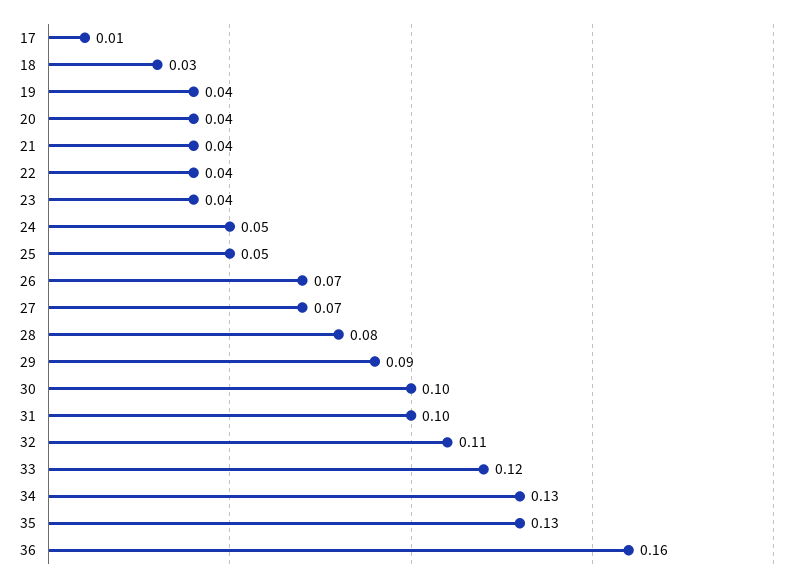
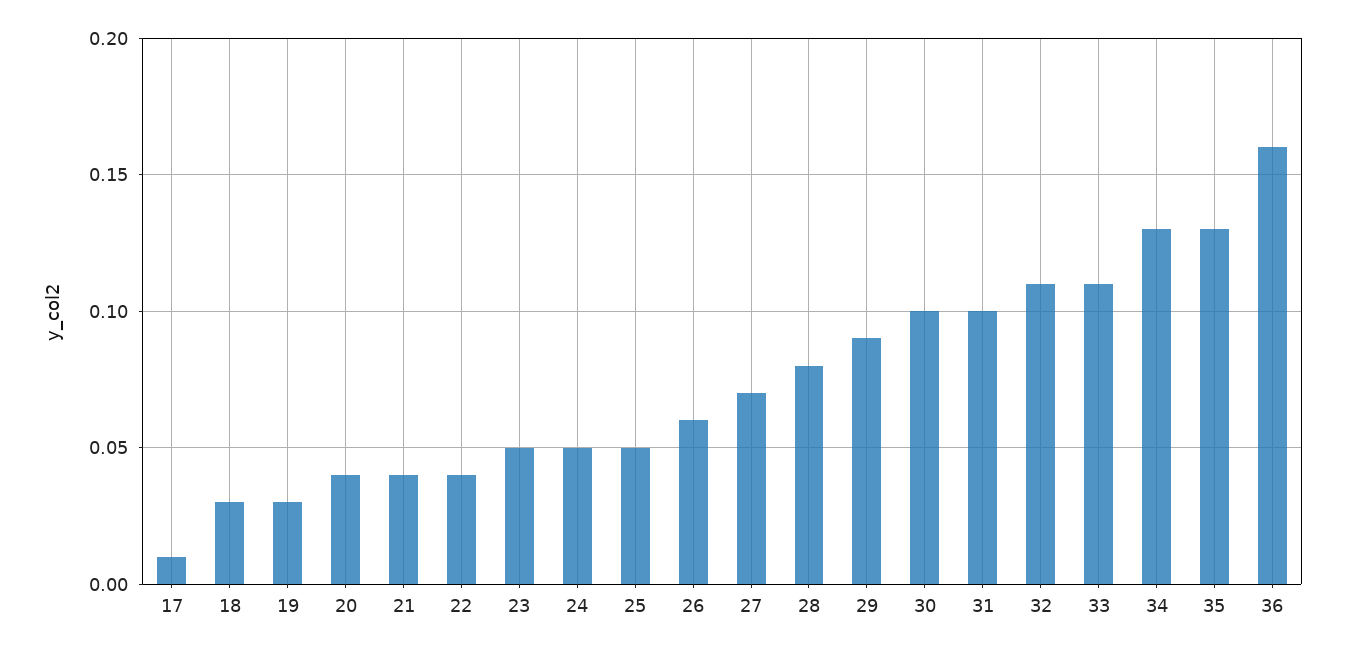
19: 0.04 -> 0.03
23: 0.04 -> 0.05
26: 0.07 -> 0.06
33: 0.12 -> 0.11

